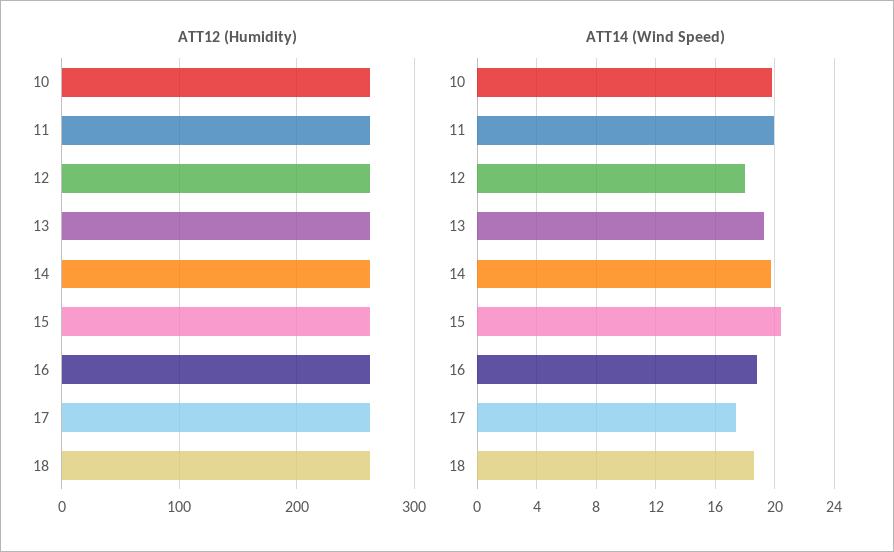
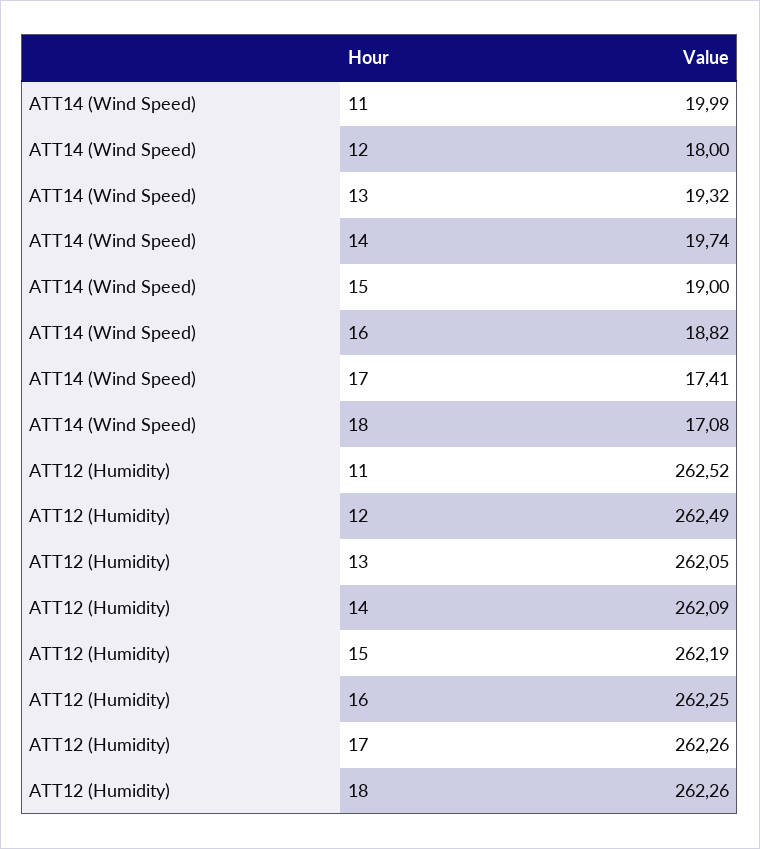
ATT12 (Humidity), 10: 260 -> none
ATT14 (Wind Speed), 10: 20 -> none
ATT14 (Wind Speed), 15: 20.5 -> 19
ATT14 (Wind Speed), 18: 18.5 -> 17.08

